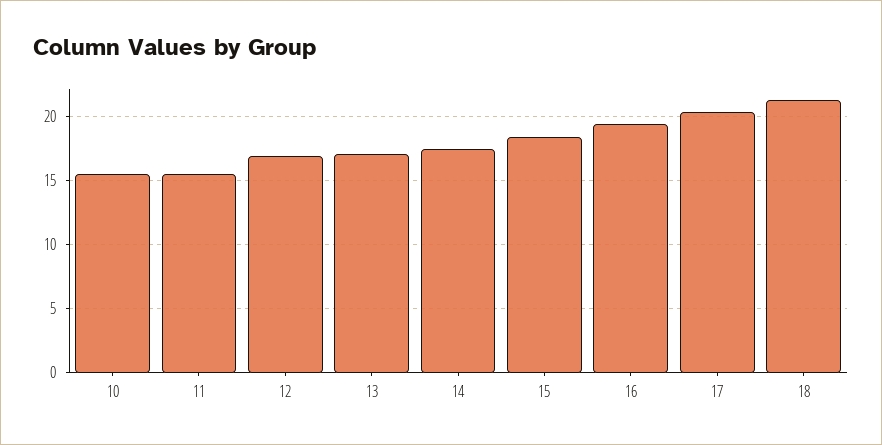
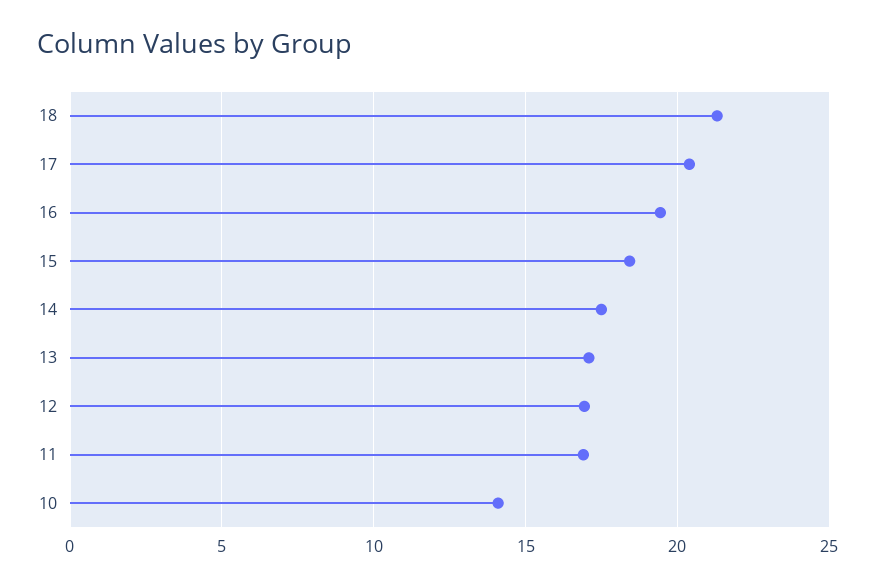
10: 15.5 -> 14
11: 15.5 -> 17

